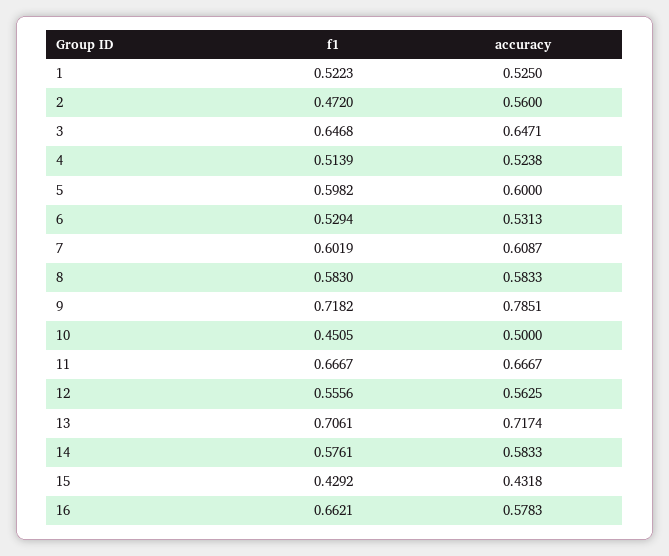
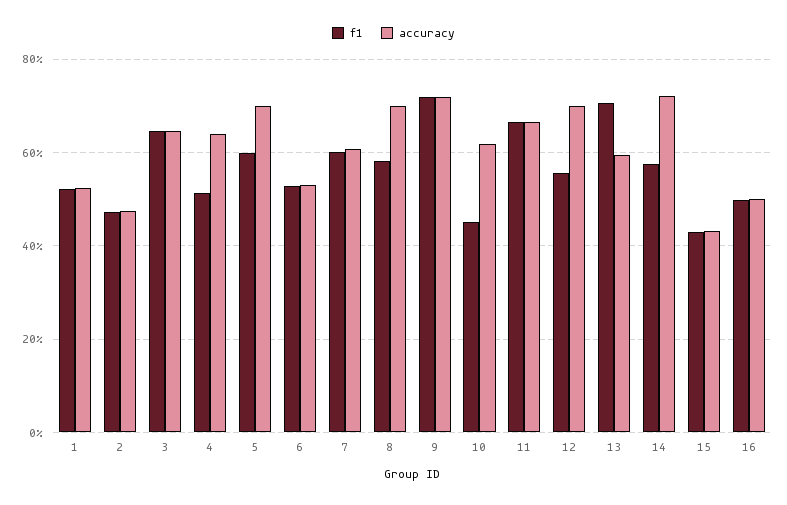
accuracy, 2: 0.56 -> 0.48
accuracy, 4: 0.5238 -> 0.64
accuracy, 5: 0.6 -> 0.7
accuracy, 8: 0.5833 -> 0.7
accuracy, 9: 0.7851 -> 0.72
accuracy, 10: 0.5 -> 0.62
accuracy, 12: 0.5625 -> 0.7
accuracy, 13: 0.7174 -> 0.6
accuracy, 14: 0.5833 -> 0.72
f1, 16: 0.6621 -> 0.5
accuracy, 16: 0.5783 -> 0.5

